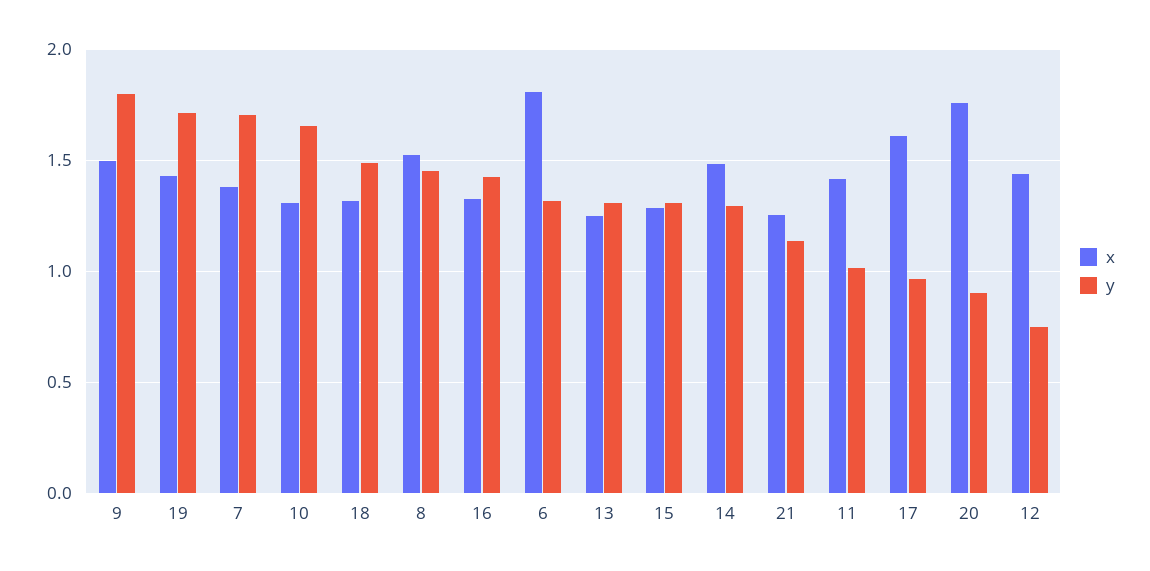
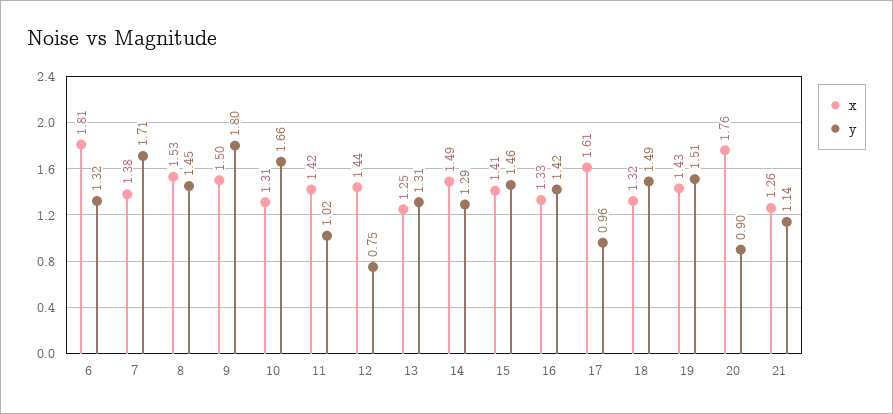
y, 19: 1.7 -> 1.51
x, 15: 1.3 -> 1.41
y, 15: 1.3 -> 1.46

